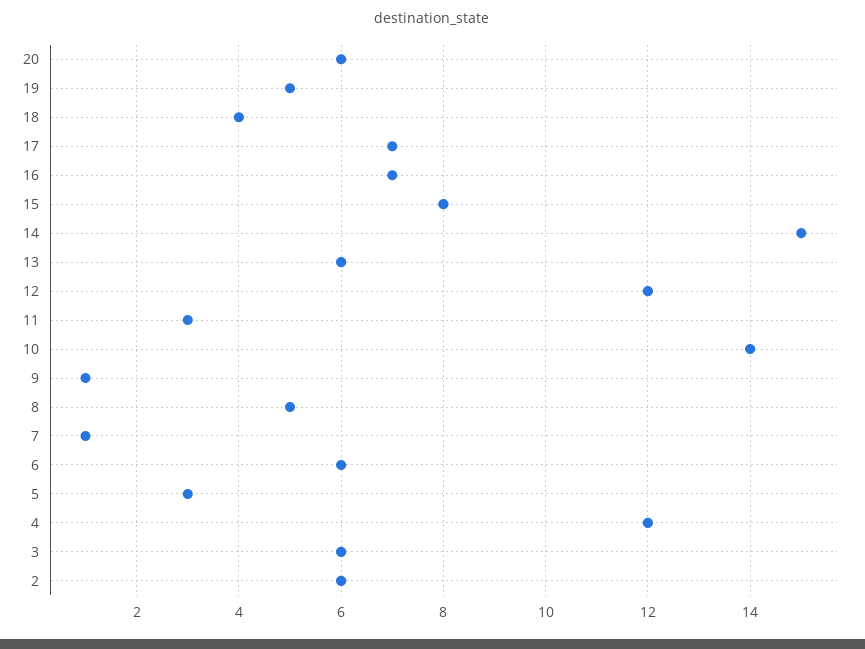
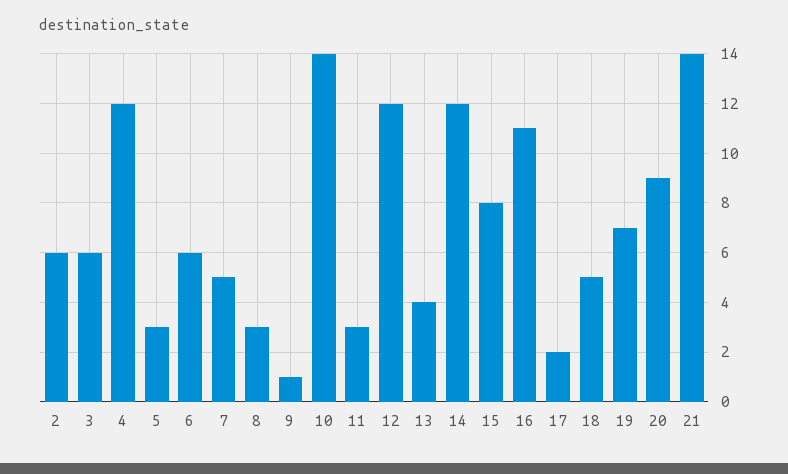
20: 6 -> 9
19: 5 -> 7
18: 4 -> 5
17: 7 -> 2
16: 7 -> 11
14: 15 -> 12
13: 6 -> 4
8: 5 -> 3
7: 1 -> 5
21: none -> 14

